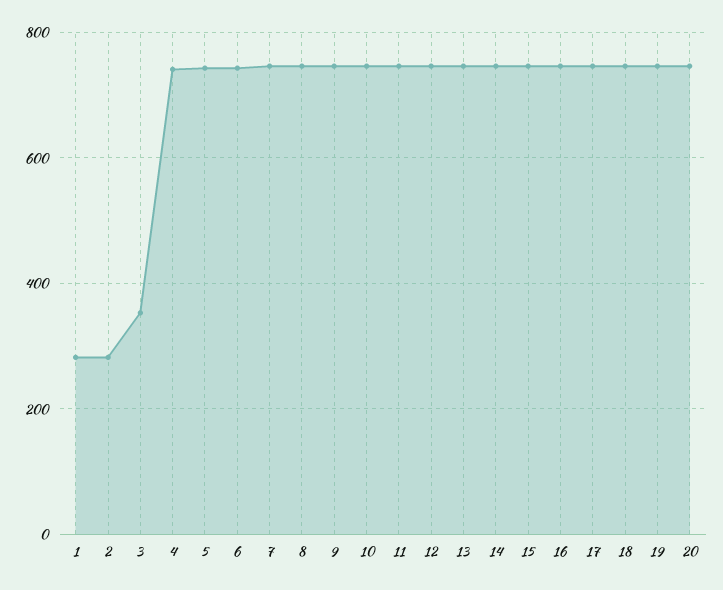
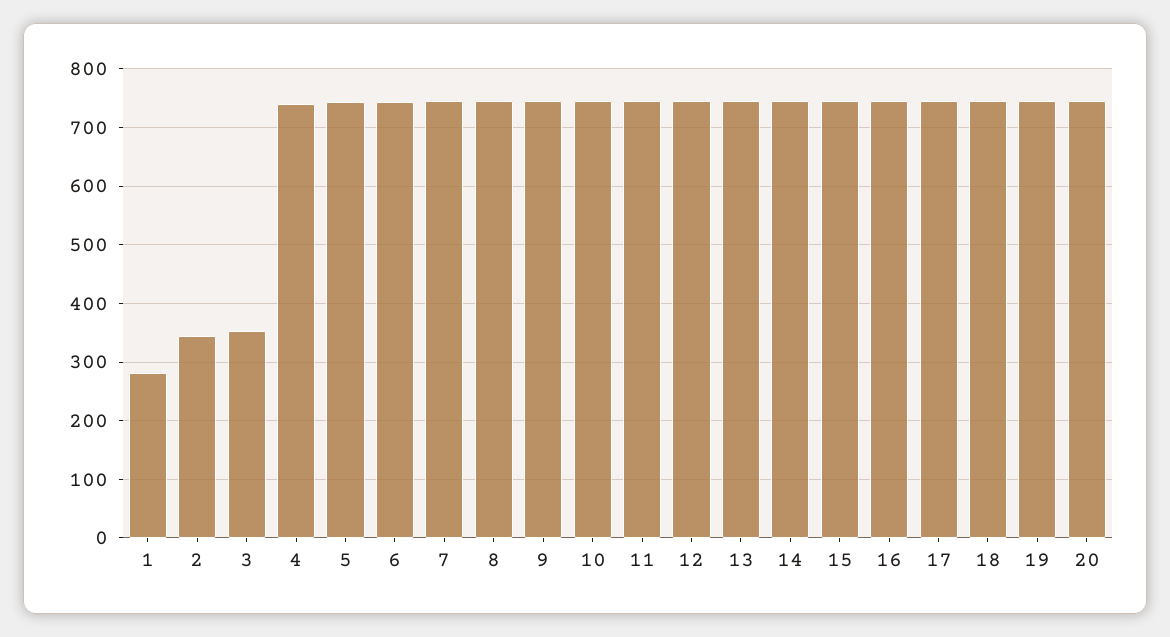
2: 280 -> 340

